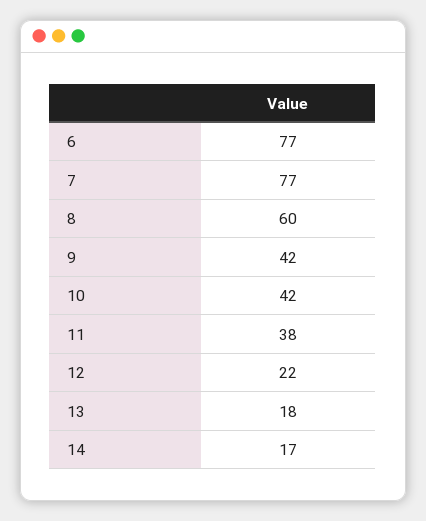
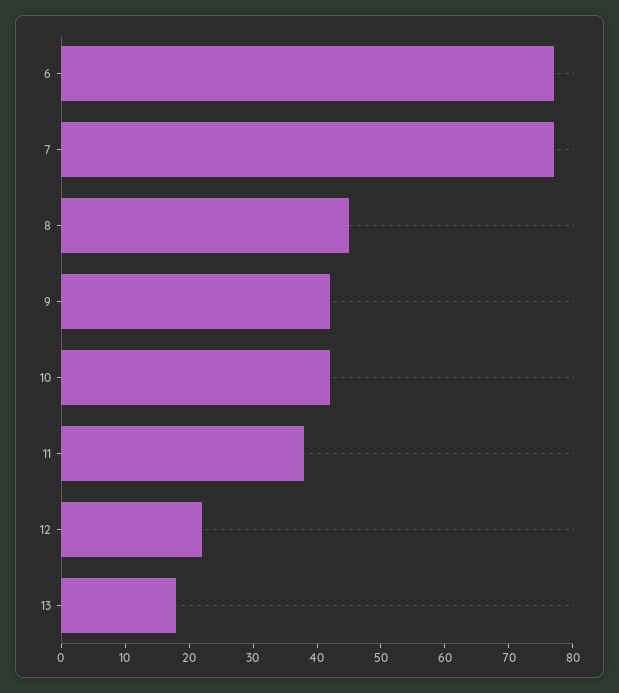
8: 60 -> 45
14: 17 -> none

